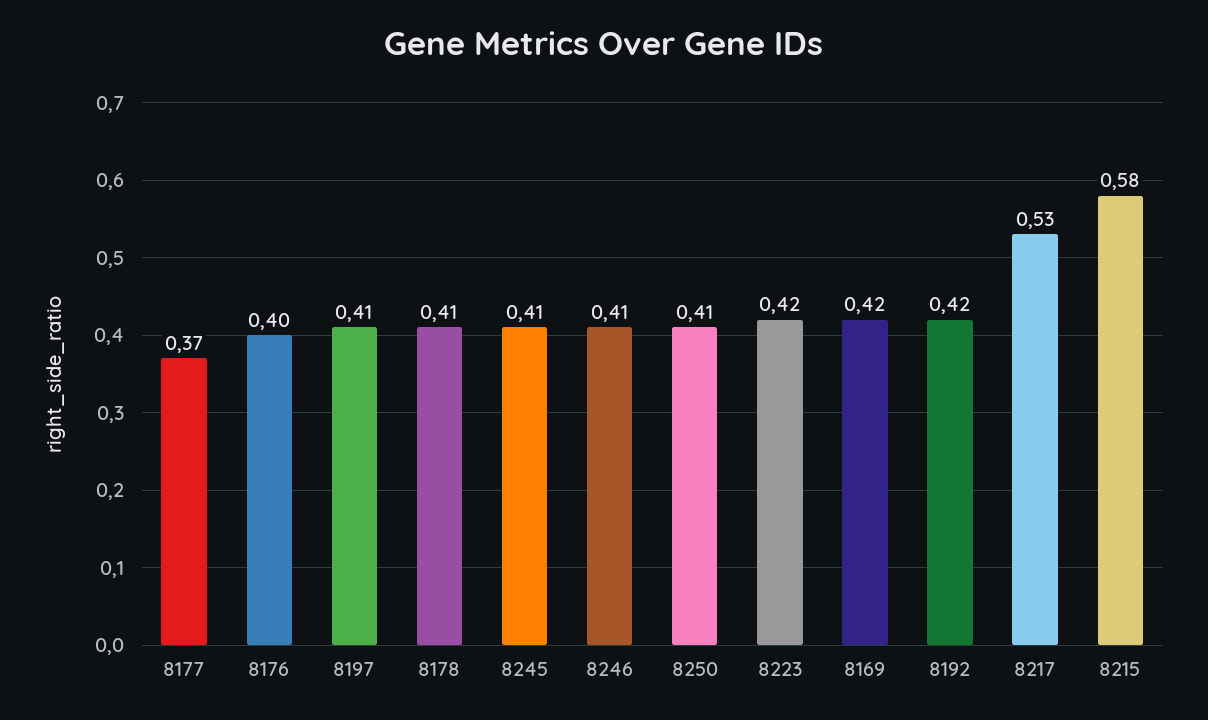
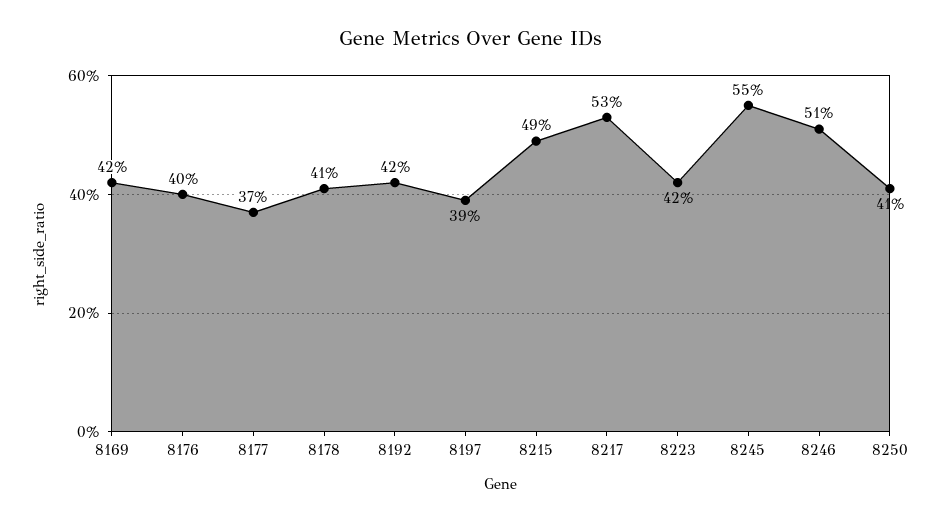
8197: 0.41 -> 0.39
8245: 0.41 -> 0.55
8246: 0.41 -> 0.51
8215: 0.58 -> 0.49

